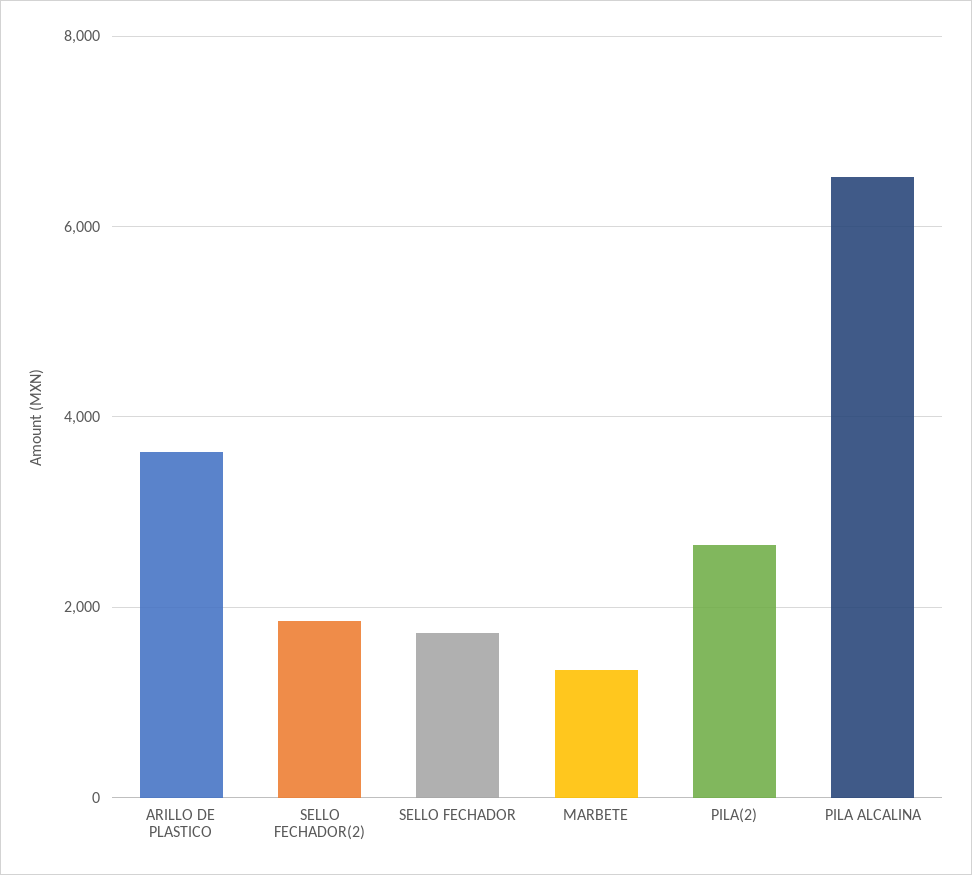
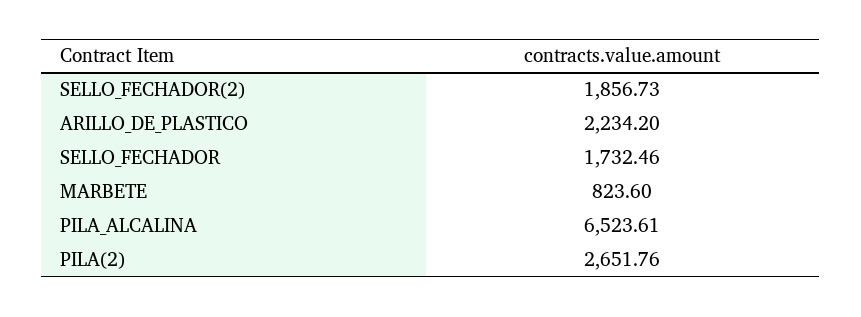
ARILLO DE PLASTICO: 3600 -> 2234.2
MARBETE: 1400 -> 823.6

